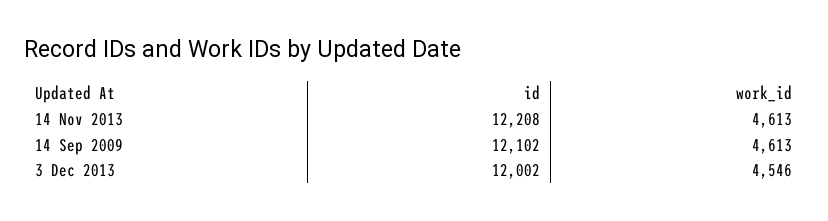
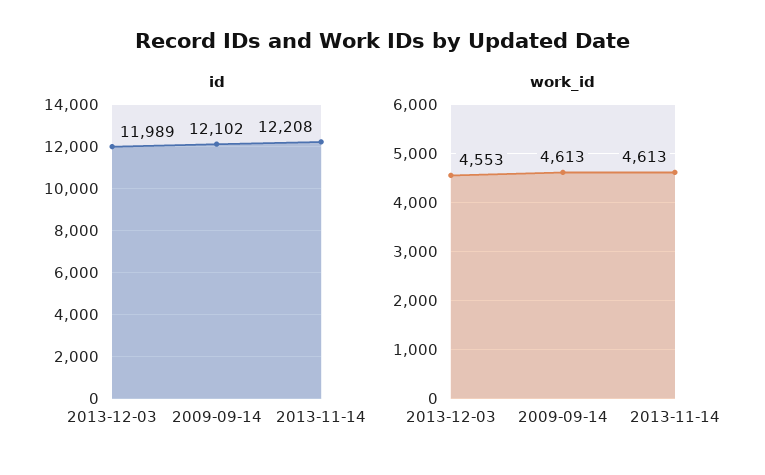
id, 3 Dec 2013: 12002 -> 11989
work_id, 3 Dec 2013: 4546 -> 4553

